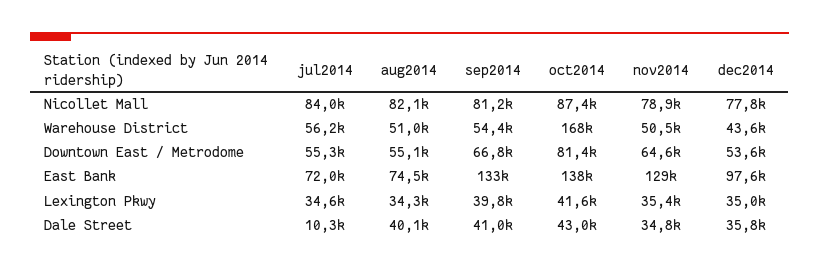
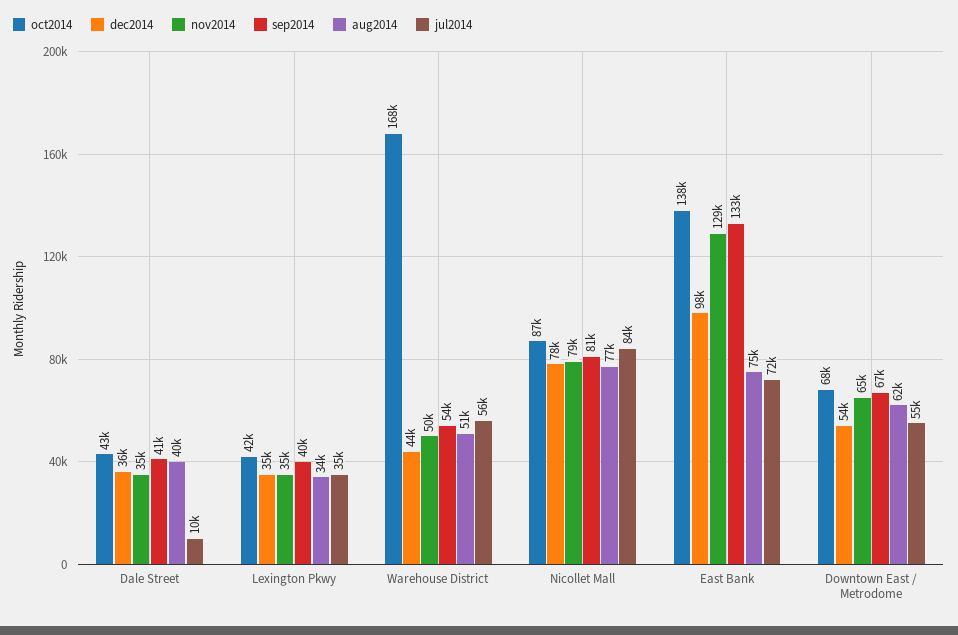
aug2014, Nicollet Mall: 82100 -> 77000
aug2014, Downtown East / Metrodome: 55100 -> 62000
oct2014, Downtown East / Metrodome: 81400 -> 68000

